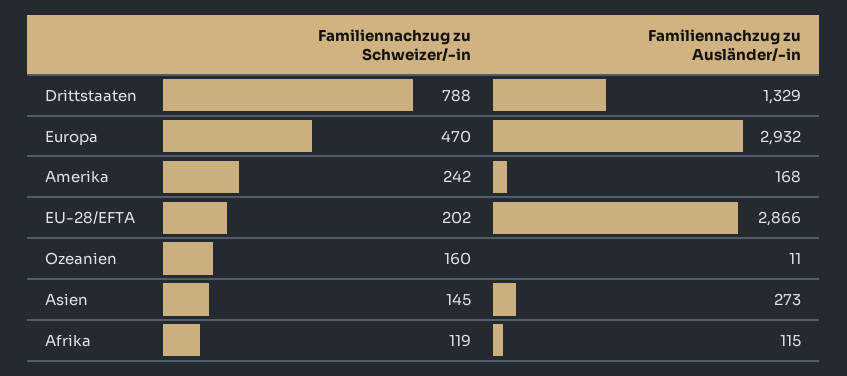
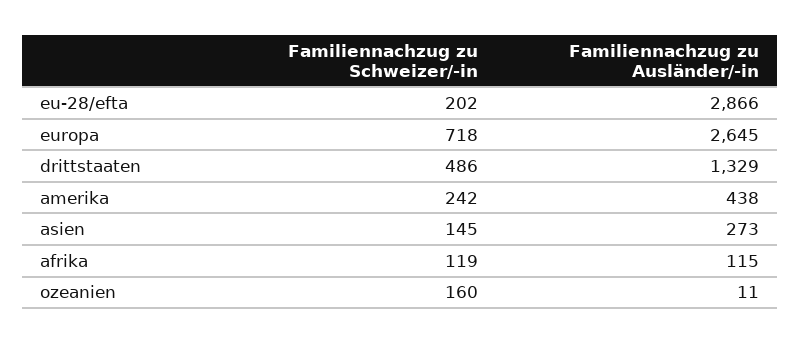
Familiennachzug zu Schweizer/-in, Drittstaaten: 788 -> 486
Familiennachzug zu Schweizer/-in, Europa: 470 -> 718
Familiennachzug zu Ausländer/-in, Europa: 2932 -> 2645
Familiennachzug zu Ausländer/-in, Amerika: 168 -> 438

